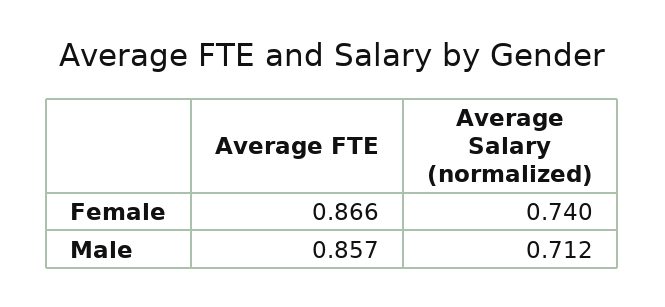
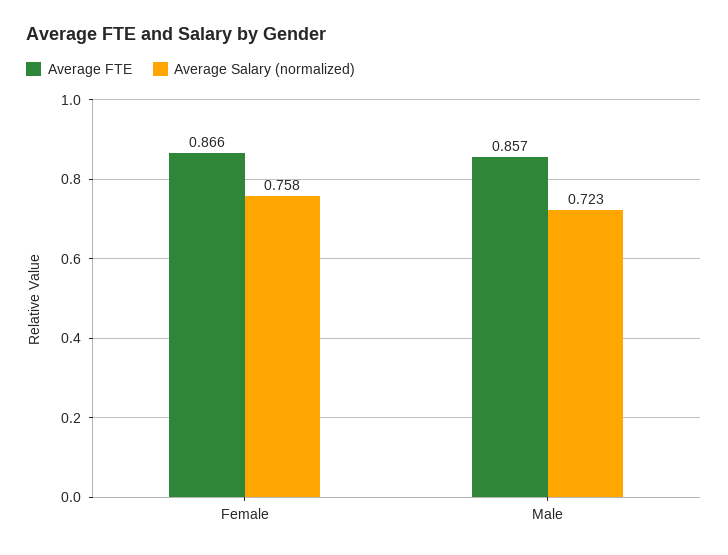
Average Salary (normalized), Female: 0.74 -> 0.758
Average Salary (normalized), Male: 0.712 -> 0.723

